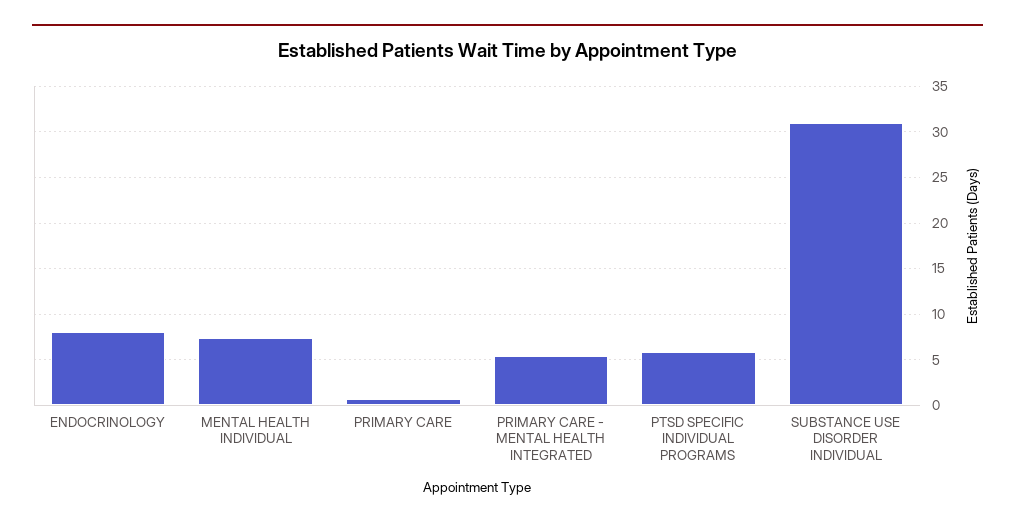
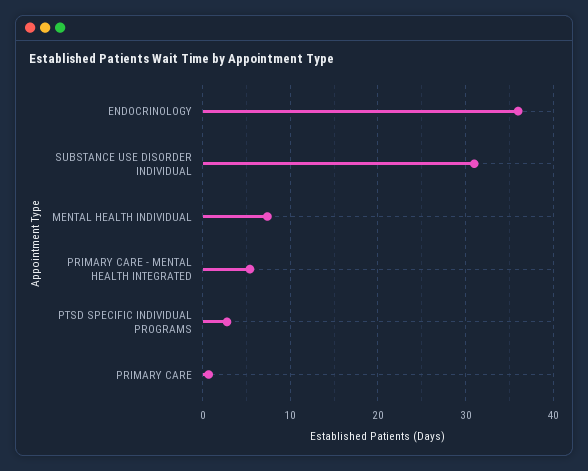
ENDOCRINOLOGY: 8 -> 36
PTSD SPECIFIC INDIVIDUAL PROGRAMS: 6 -> 3

